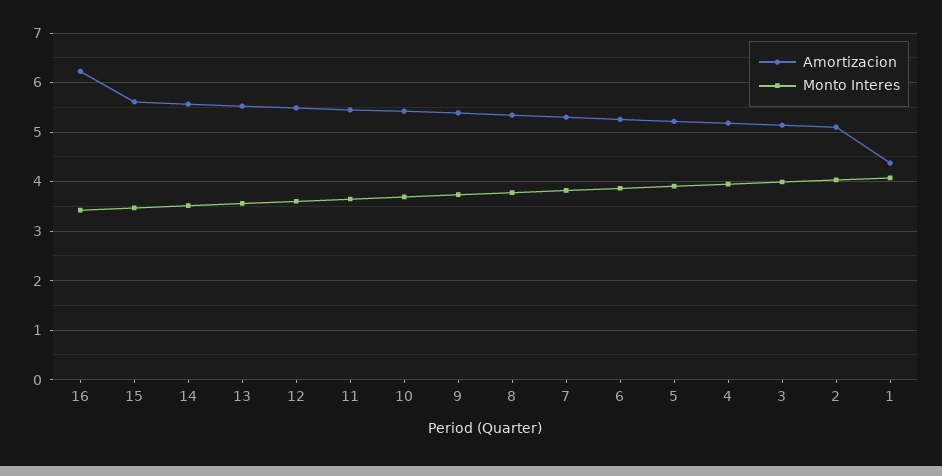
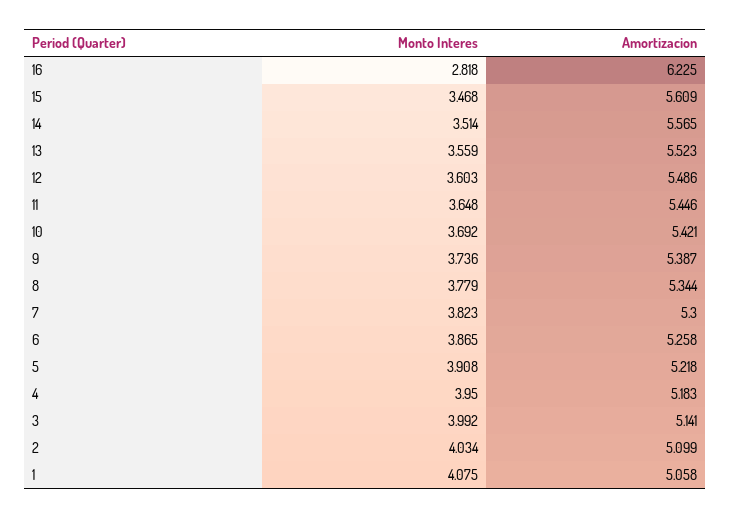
Monto Interes, 16: 3.4 -> 2.818
Amortizacion, 1: 4.4 -> 5.058

